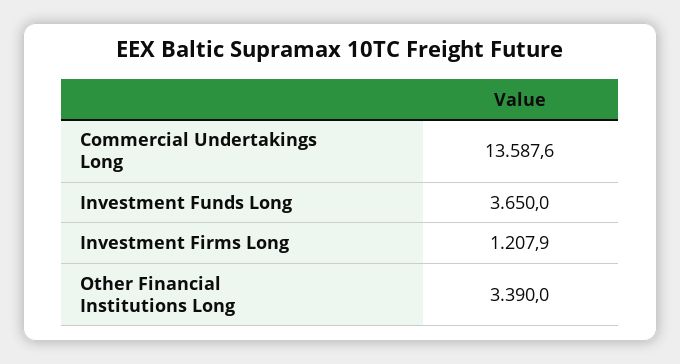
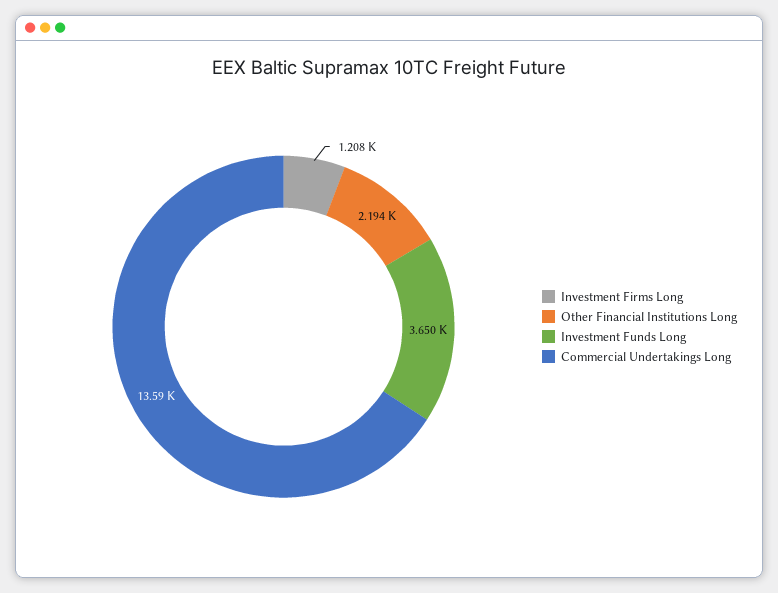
Other Financial Institutions Long: 3390 -> 2194

